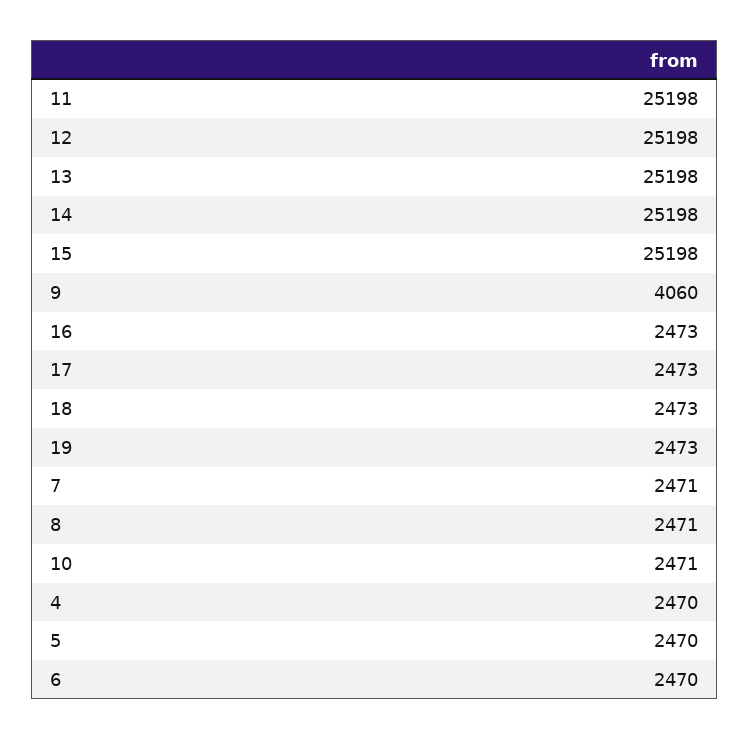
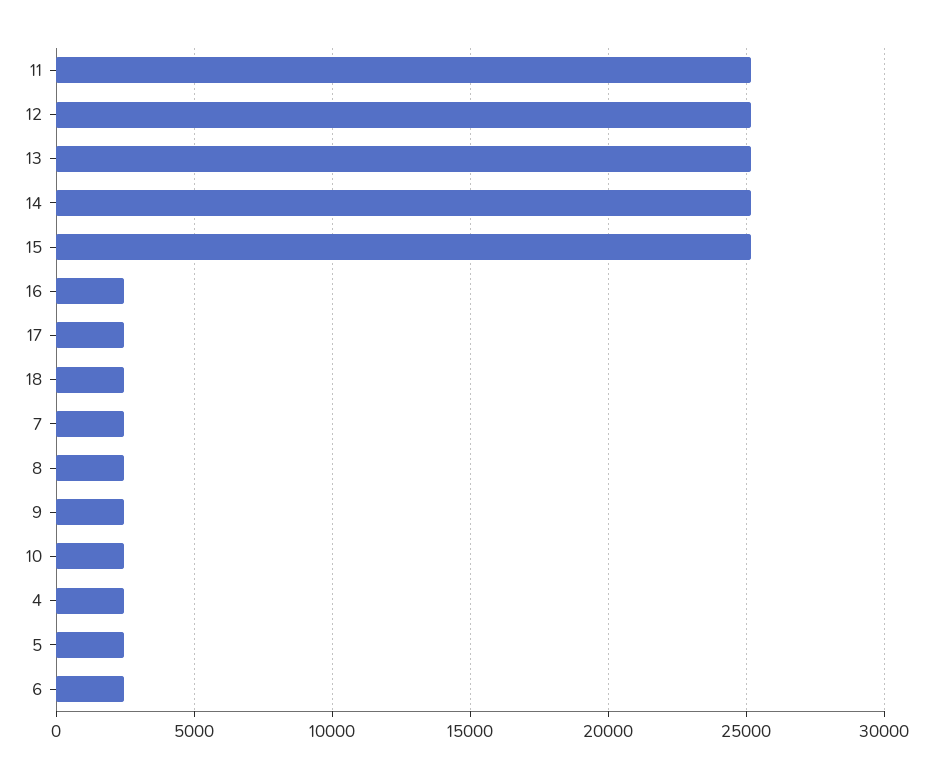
9: 4060 -> 2500
19: 2473 -> none

